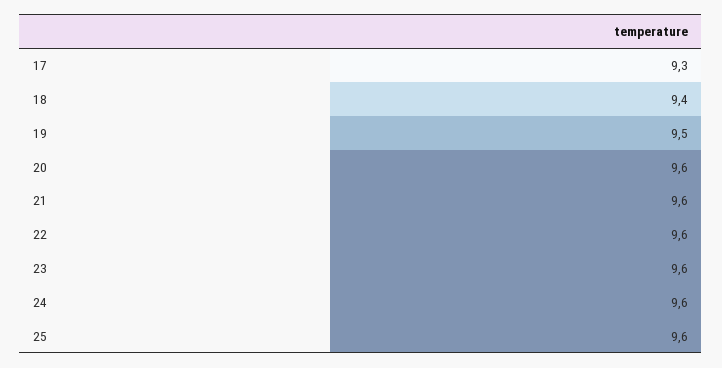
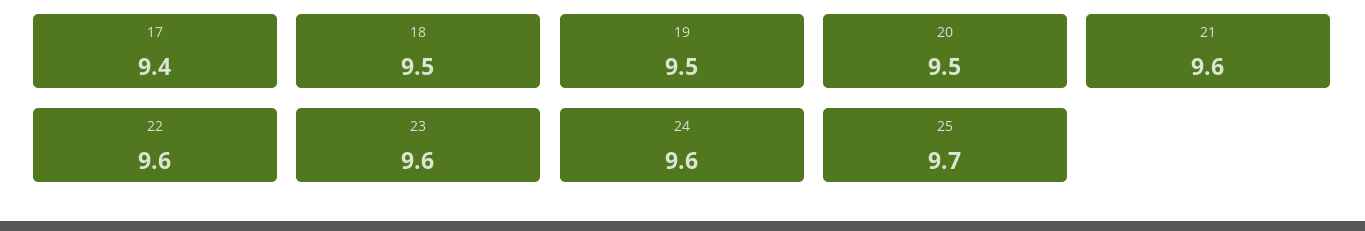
17: 9.3 -> 9.4
18: 9.4 -> 9.5
20: 9.6 -> 9.5
25: 9.6 -> 9.7

